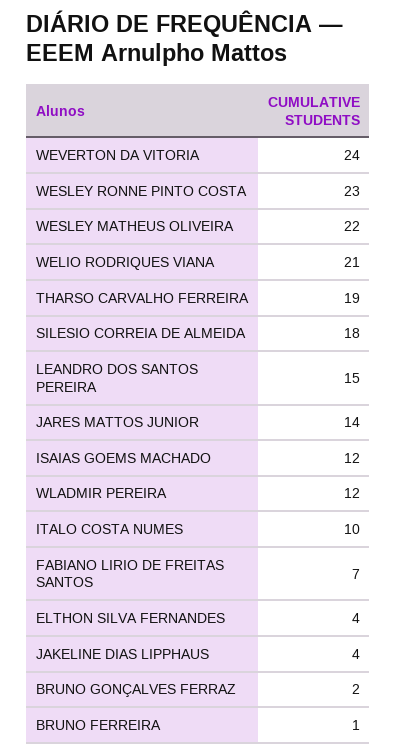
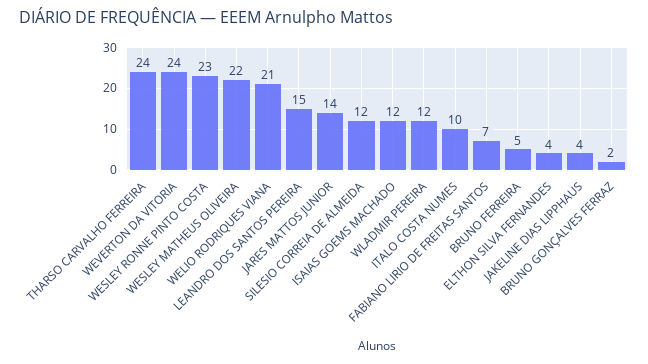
THARSO CARVALHO FERREIRA: 19 -> 24
SILESIO CORREIA DE ALMEIDA: 18 -> 12
BRUNO FERREIRA: 1 -> 5

